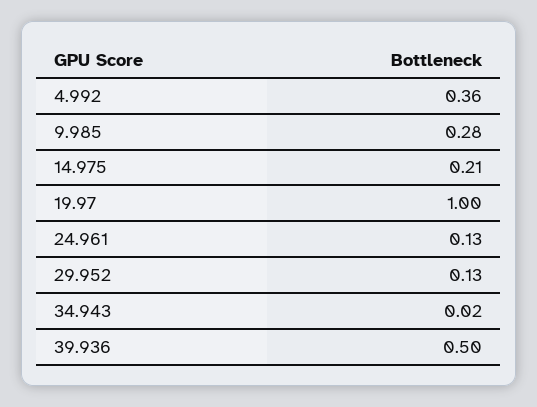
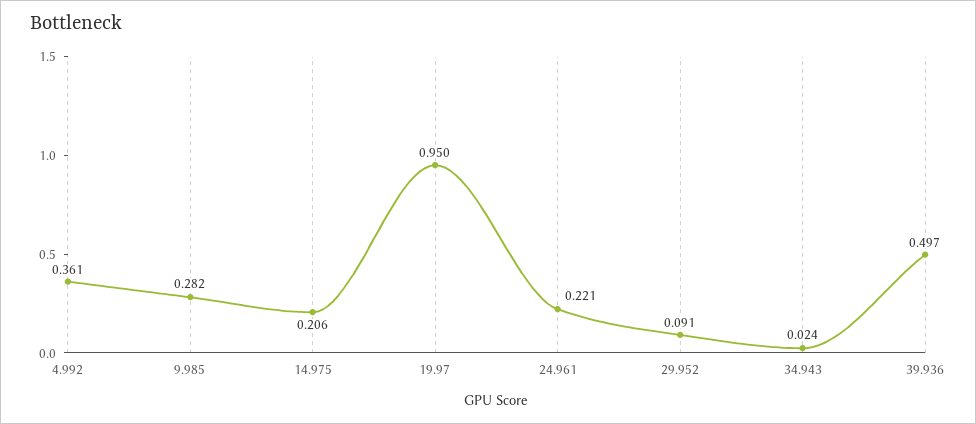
19.97: 1 -> 0.95
24.961: 0.13 -> 0.221
29.952: 0.13 -> 0.091

